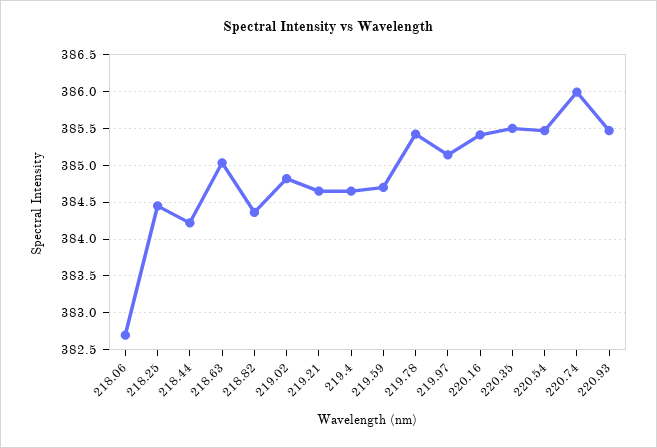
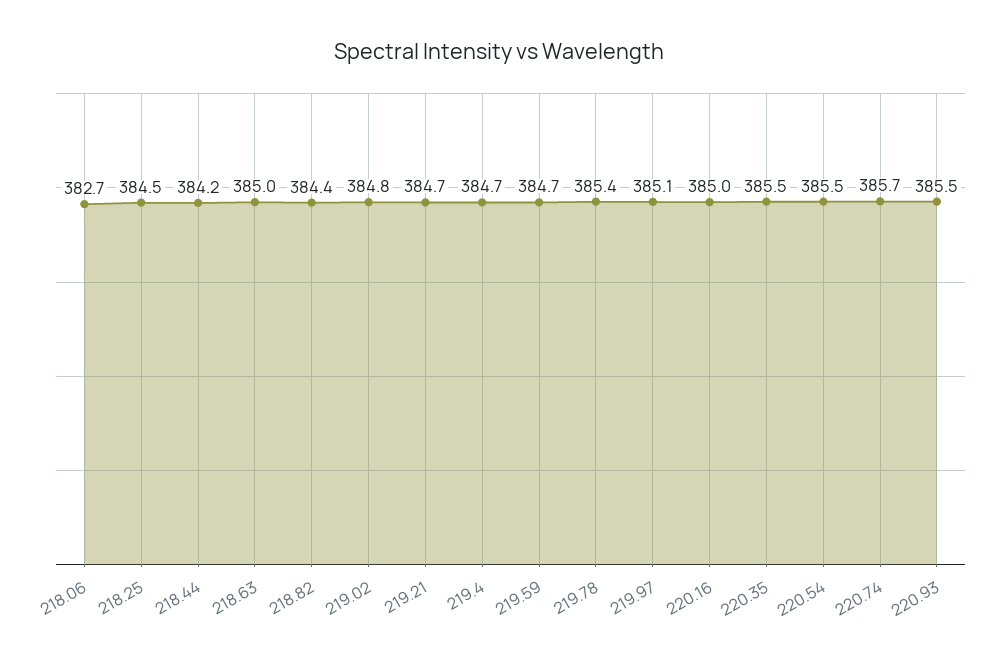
220.16: 385.4 -> 385
220.74: 386 -> 385.7

